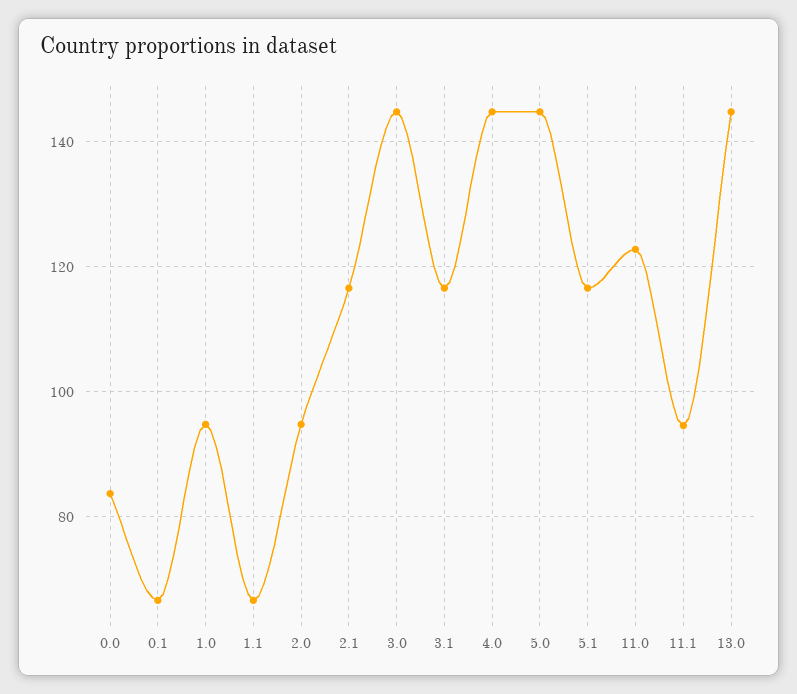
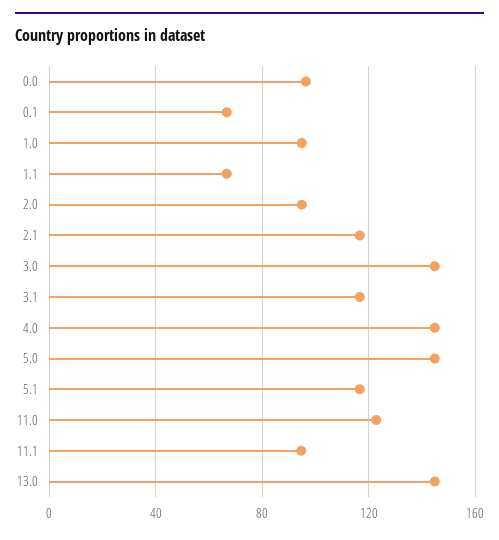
0.0: 84 -> 95

